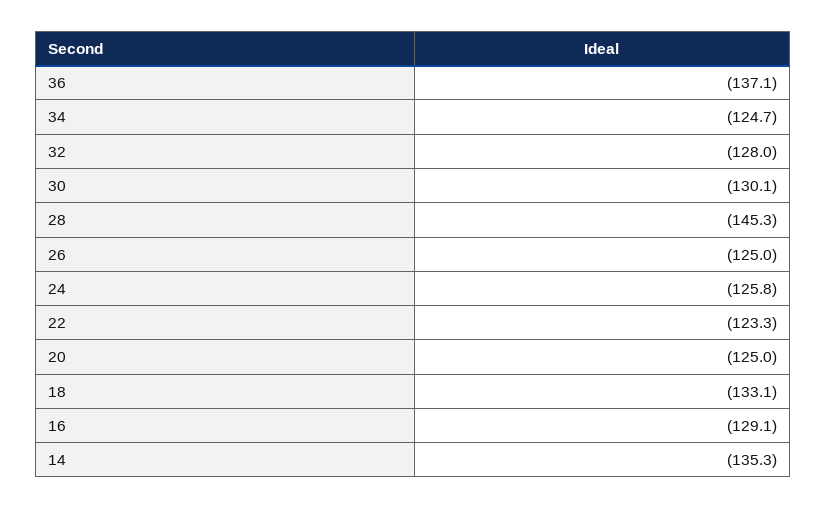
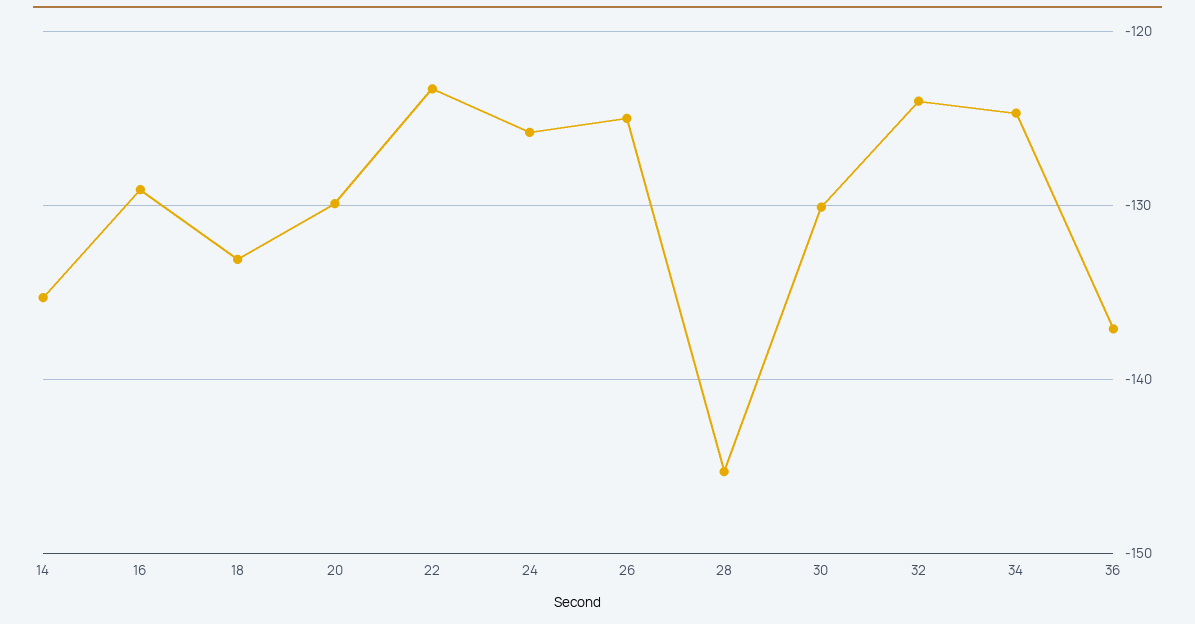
32: -128 -> -124
20: -125 -> -130

